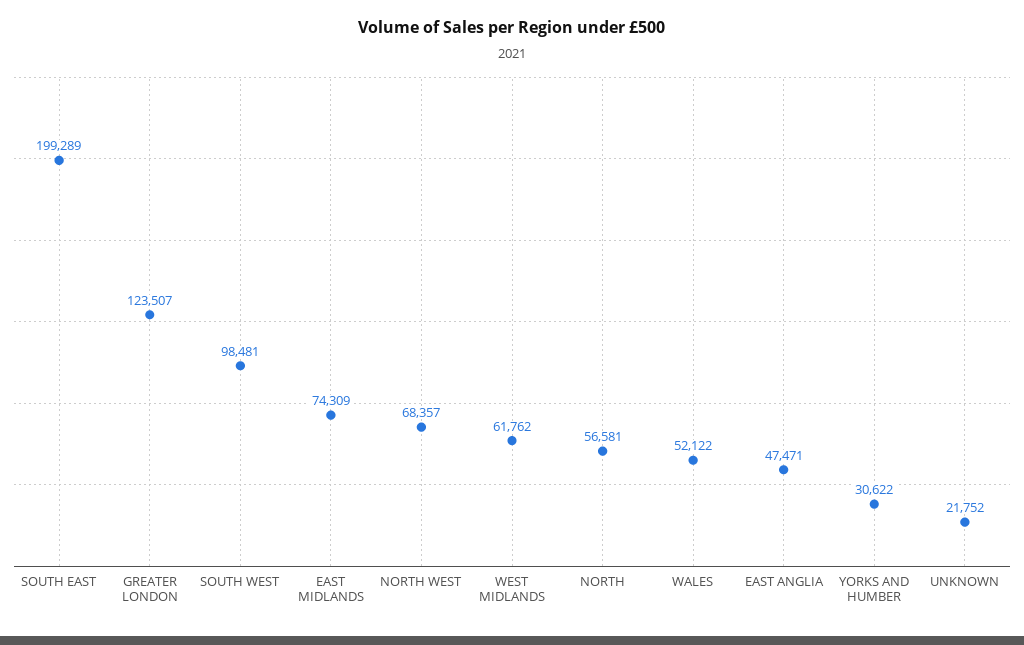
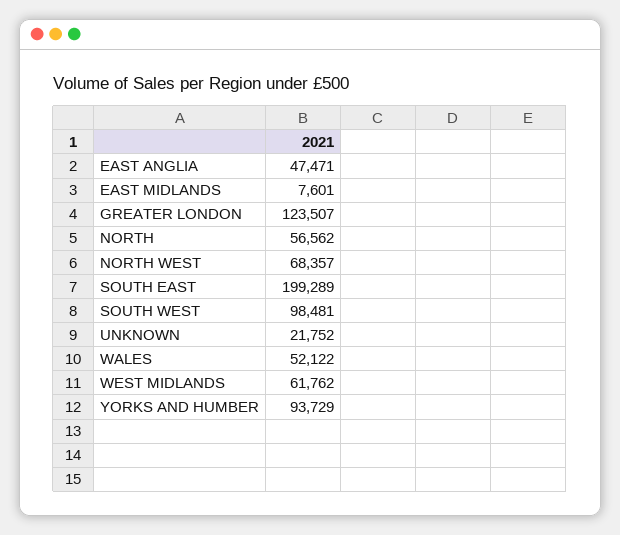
EAST MIDLANDS: 74309 -> 7601
NORTH: 56581 -> 56562
YORKS AND HUMBER: 30622 -> 93729

